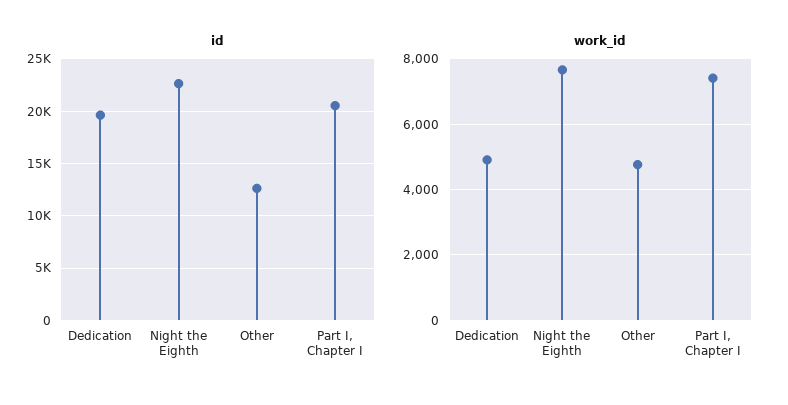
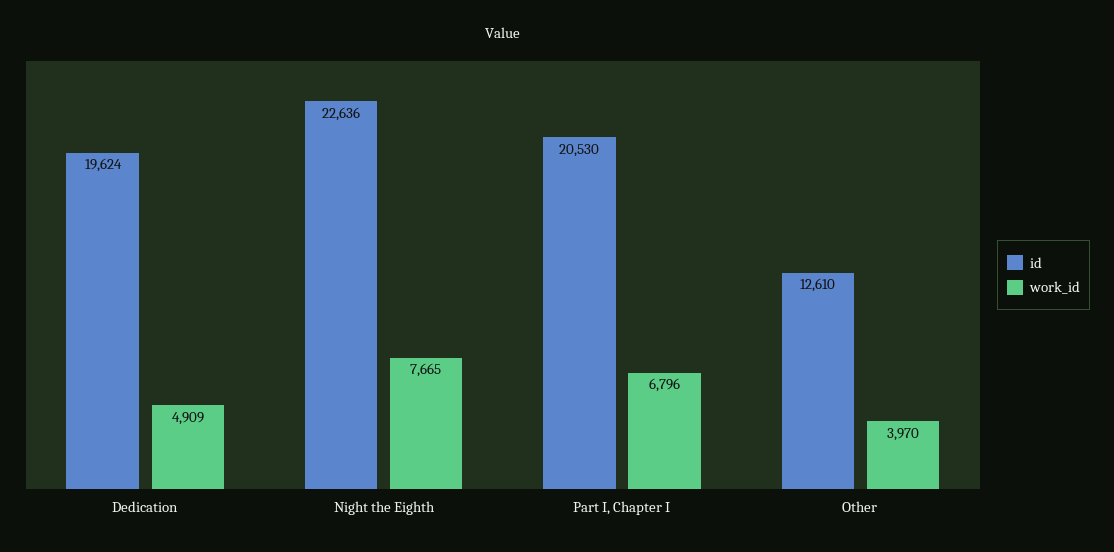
work_id, Other: 4800 -> 3970
work_id, Part I, Chapter I: 7400 -> 6796

